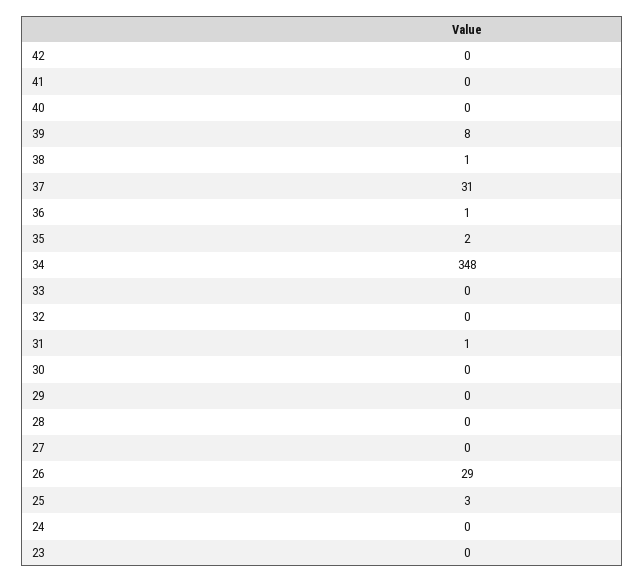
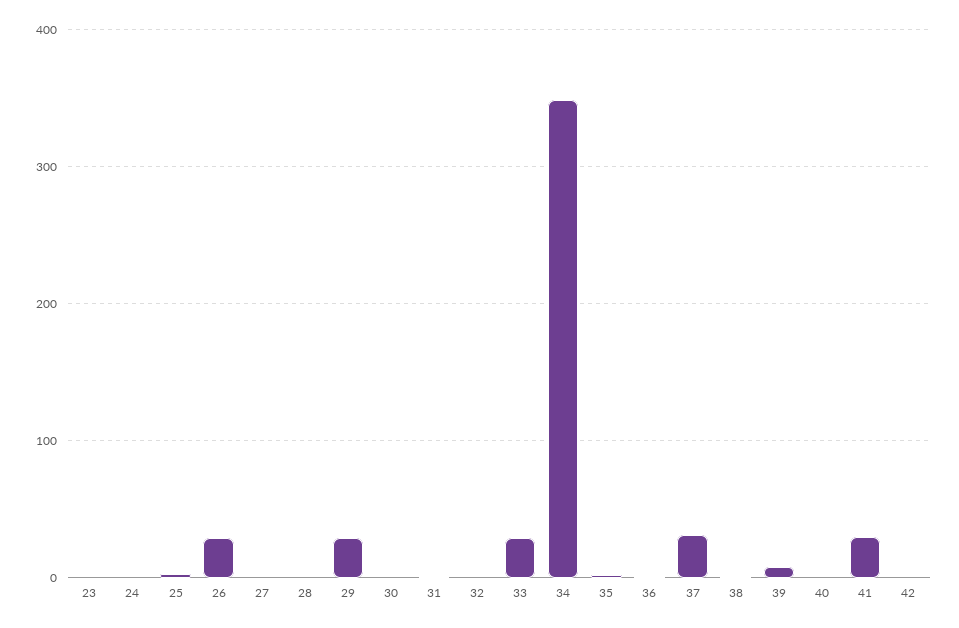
41: 0 -> 30
33: 0 -> 30
29: 0 -> 30

